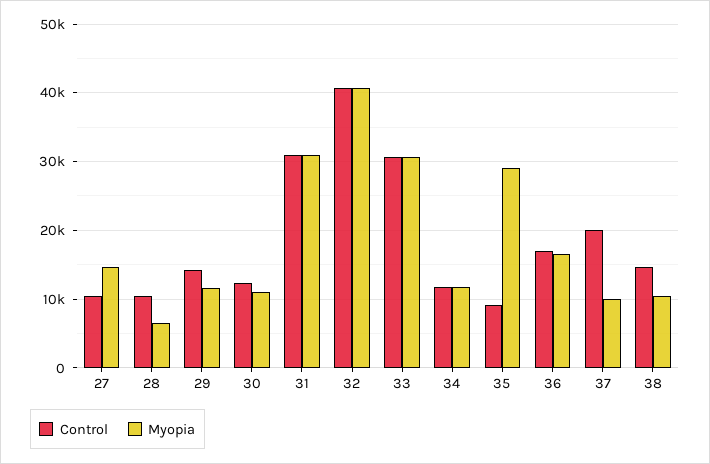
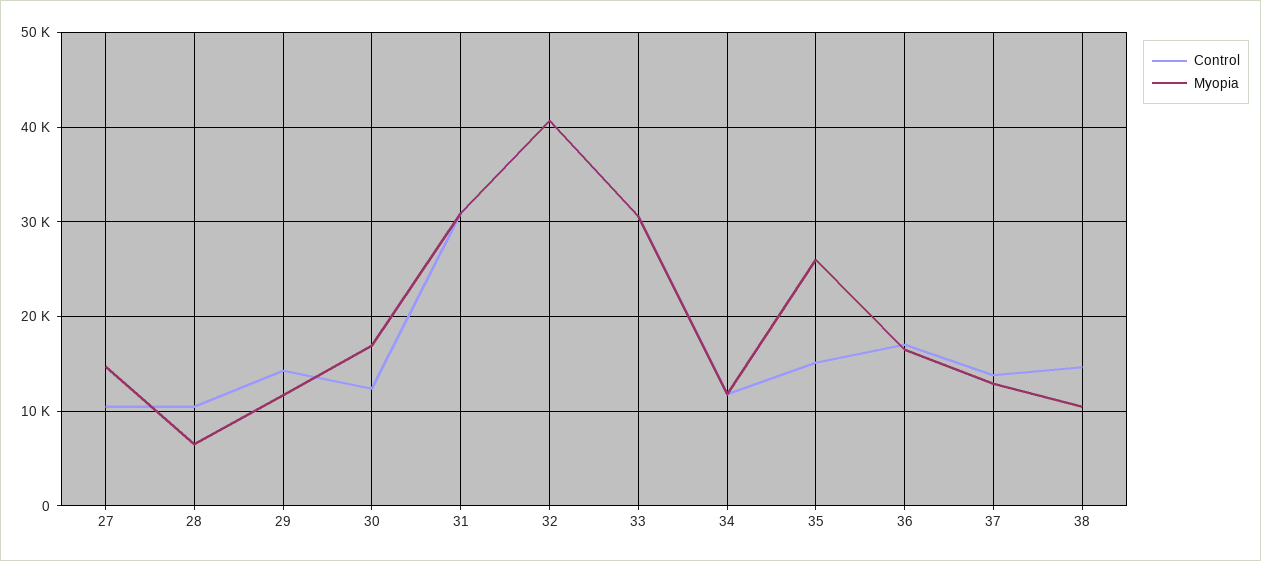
Myopia, 30: 11000 -> 17000
Control, 35: 9000 -> 15000
Myopia, 35: 29000 -> 26000
Control, 37: 20000 -> 14000
Myopia, 37: 10000 -> 13000

